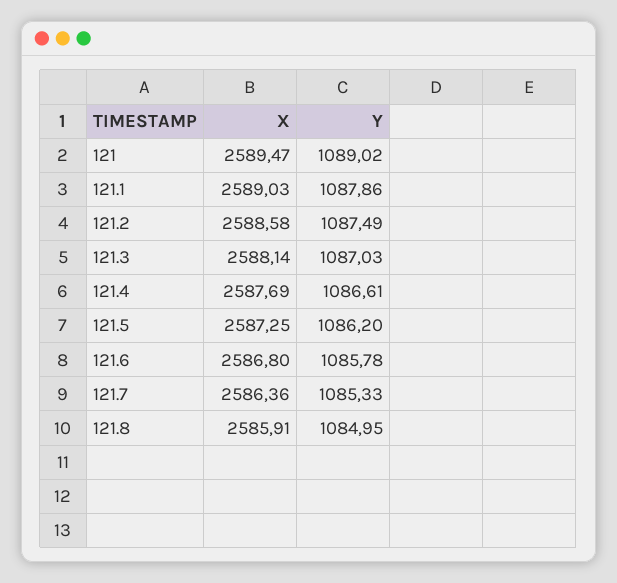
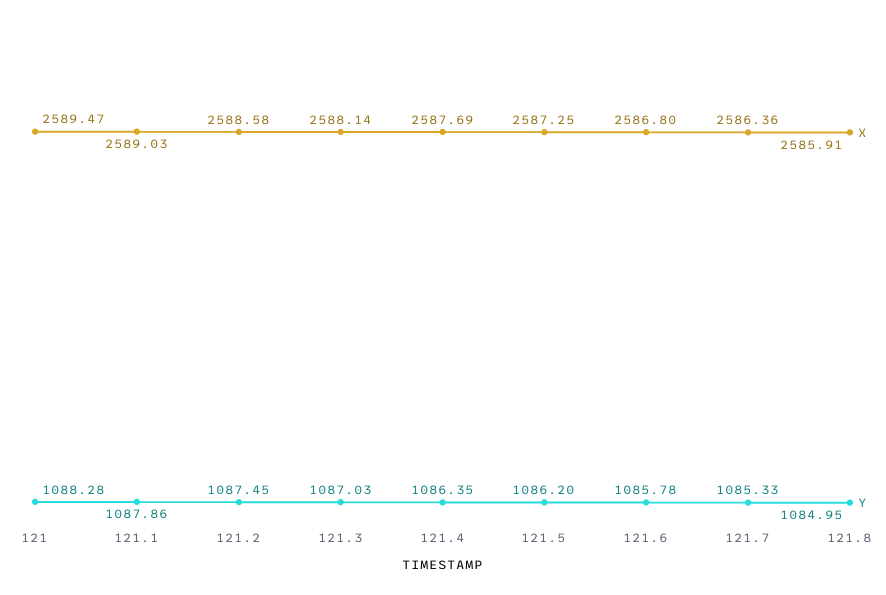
Y, 121: 1089.02 -> 1088.28
Y, 121.2: 1087.49 -> 1087.45
Y, 121.4: 1086.61 -> 1086.35

